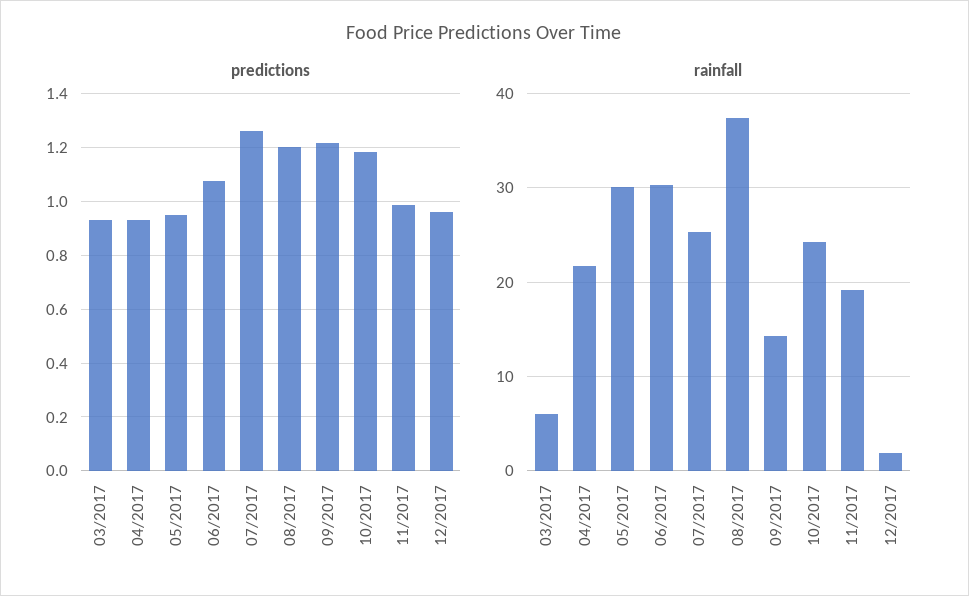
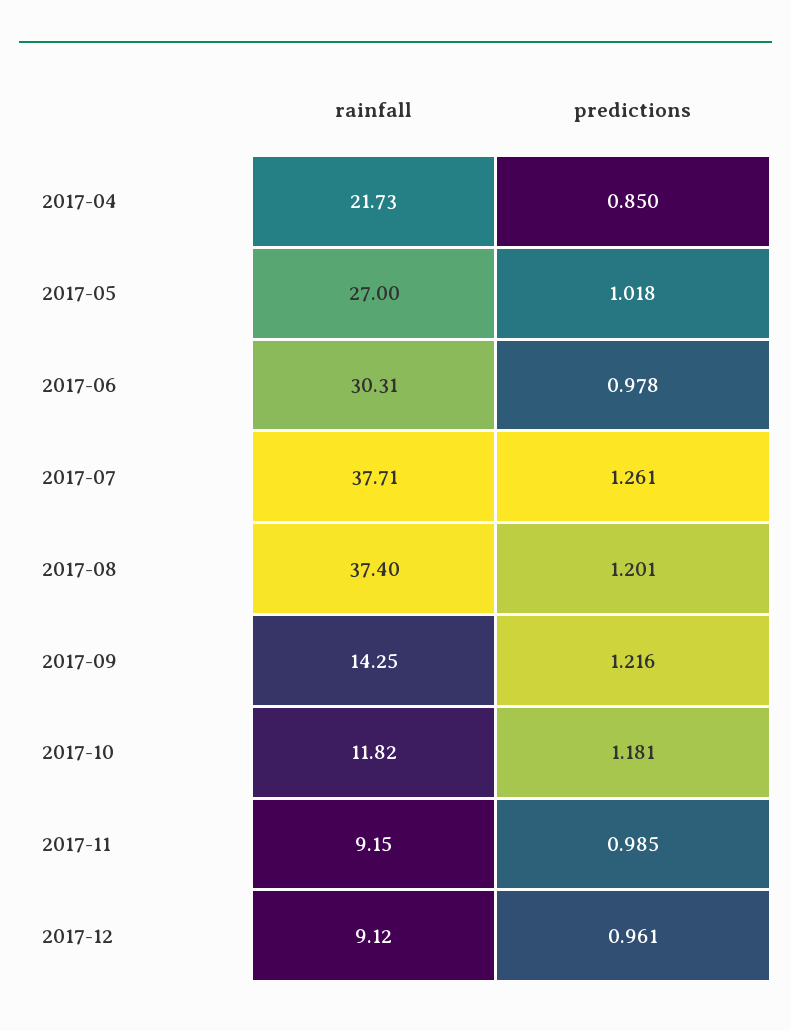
predictions, 03/2017: 0.925 -> none
predictions, 04/2017: 0.925 -> 0.85
predictions, 05/2017: 0.95 -> 1.018
predictions, 06/2017: 1.075 -> 0.978
rainfall, 03/2017: 6 -> none
rainfall, 05/2017: 30 -> 27
rainfall, 07/2017: 25 -> 37.71
rainfall, 10/2017: 24 -> 11.82
rainfall, 11/2017: 19 -> 9.15
rainfall, 12/2017: 2 -> 9.12

